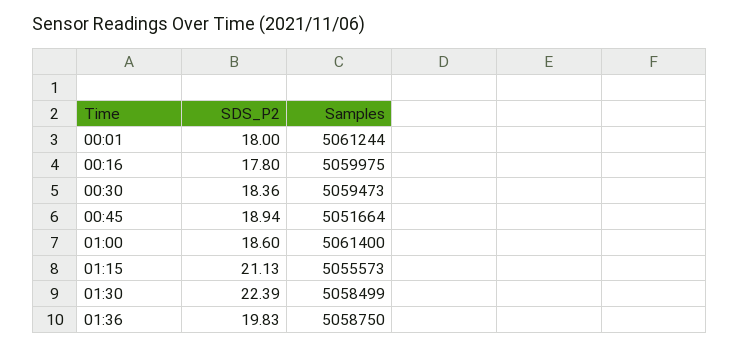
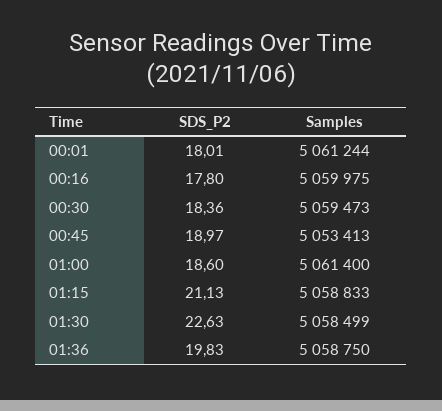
SDS_P2, 00:01: 18 -> 18.01
SDS_P2, 00:45: 18.94 -> 18.97
Samples, 00:45: 5051664 -> 5053413
Samples, 01:15: 5055573 -> 5058833
SDS_P2, 01:30: 22.39 -> 22.63

